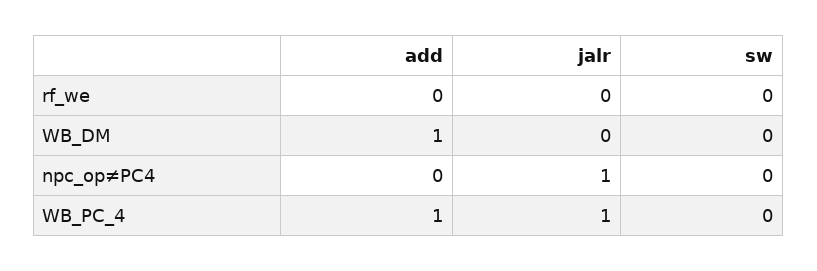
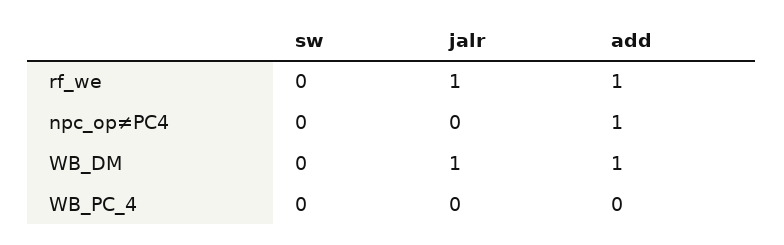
add, rf_we: 0 -> 1
jalr, rf_we: 0 -> 1
jalr, WB_DM: 0 -> 1
add, npc_op≠PC4: 0 -> 1
jalr, npc_op≠PC4: 1 -> 0
add, WB_PC_4: 1 -> 0
jalr, WB_PC_4: 1 -> 0

